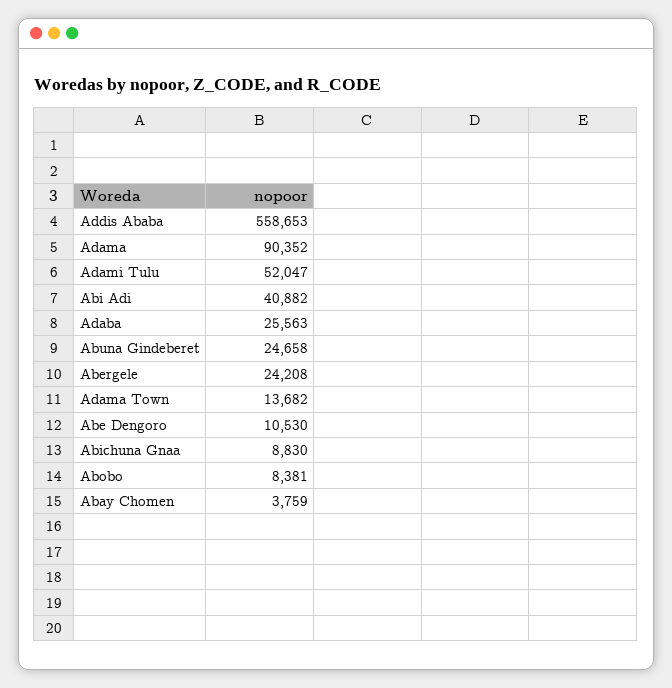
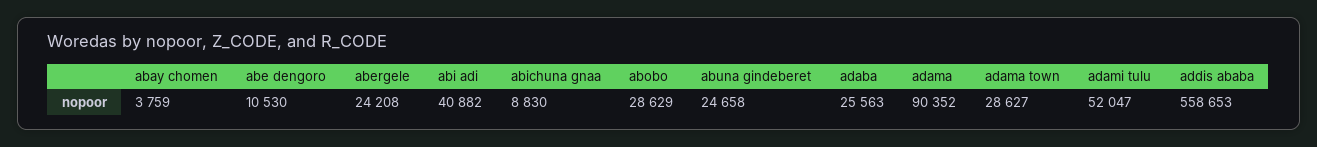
Adama Town: 13682 -> 28627
Abobo: 8381 -> 28629

